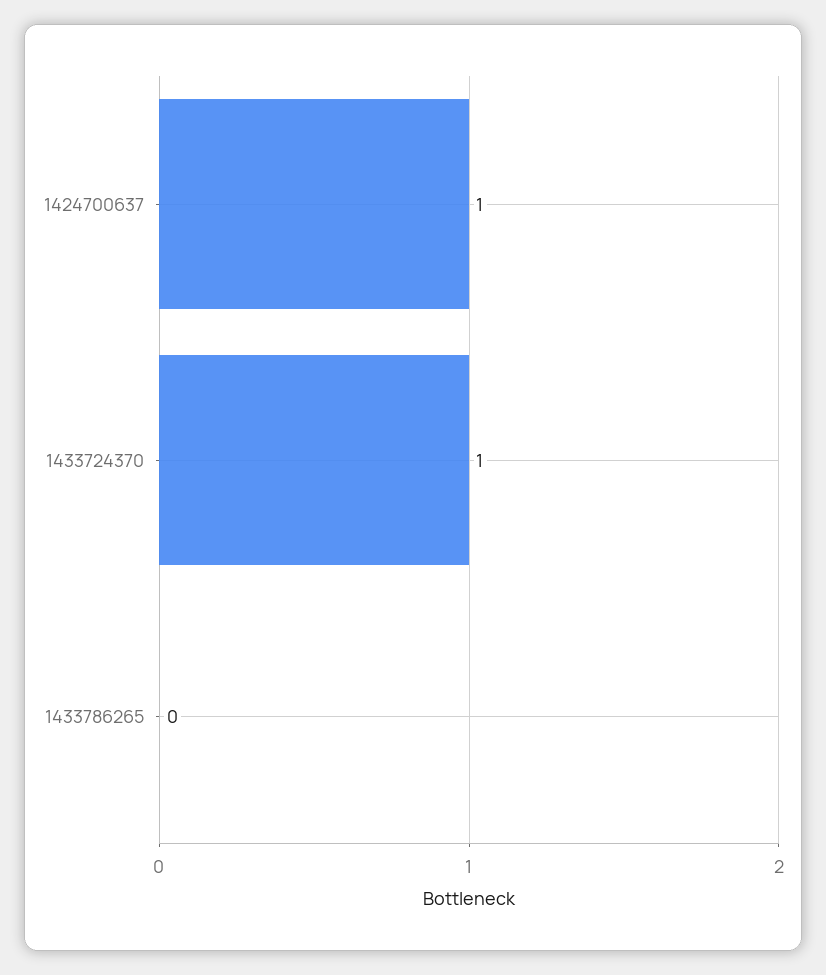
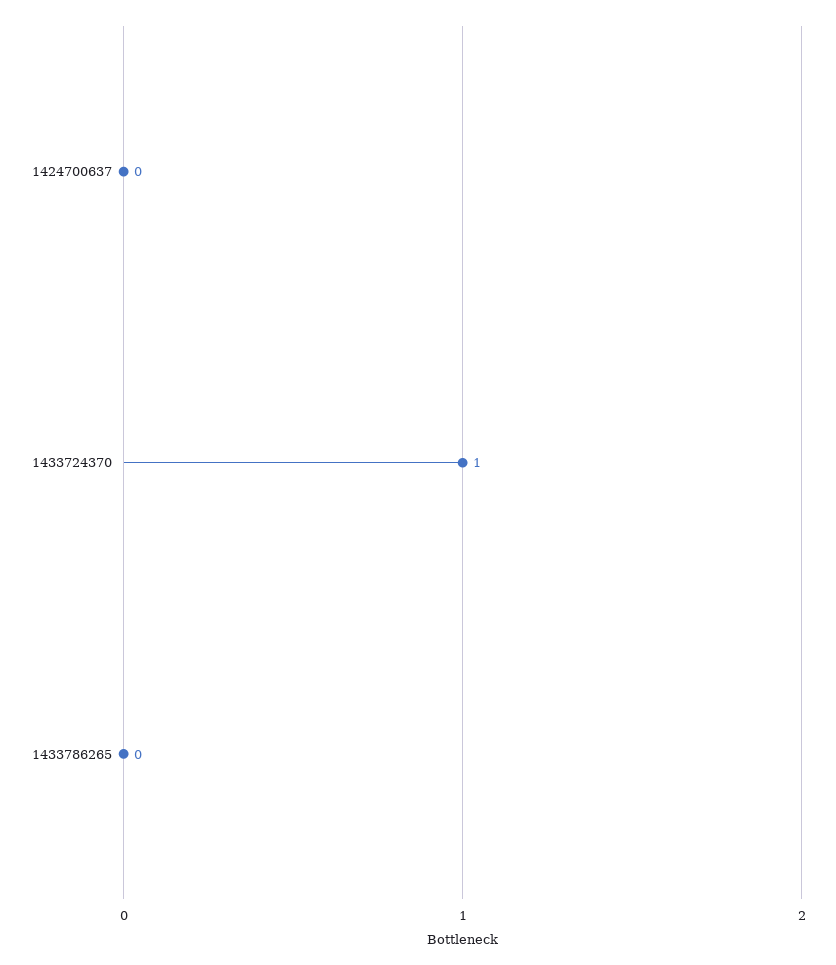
1424700637: 1 -> 0

